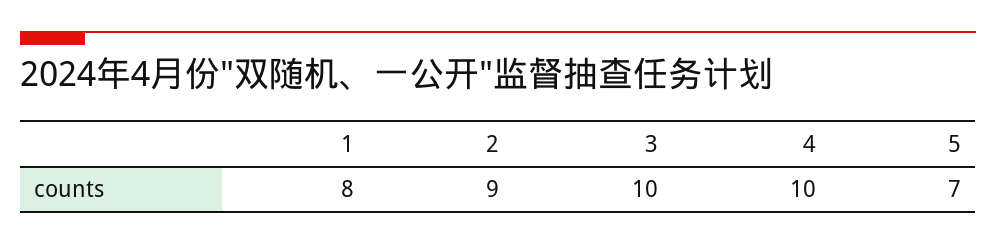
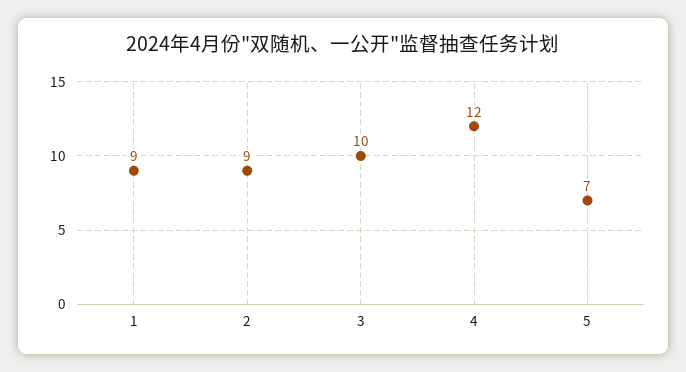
1: 8 -> 9
4: 10 -> 12

